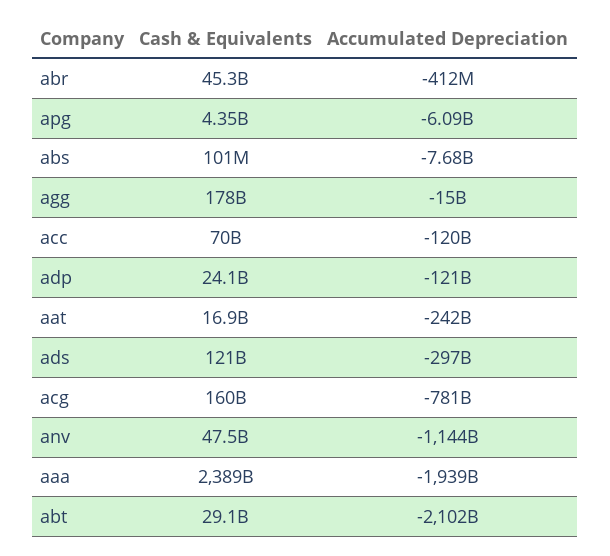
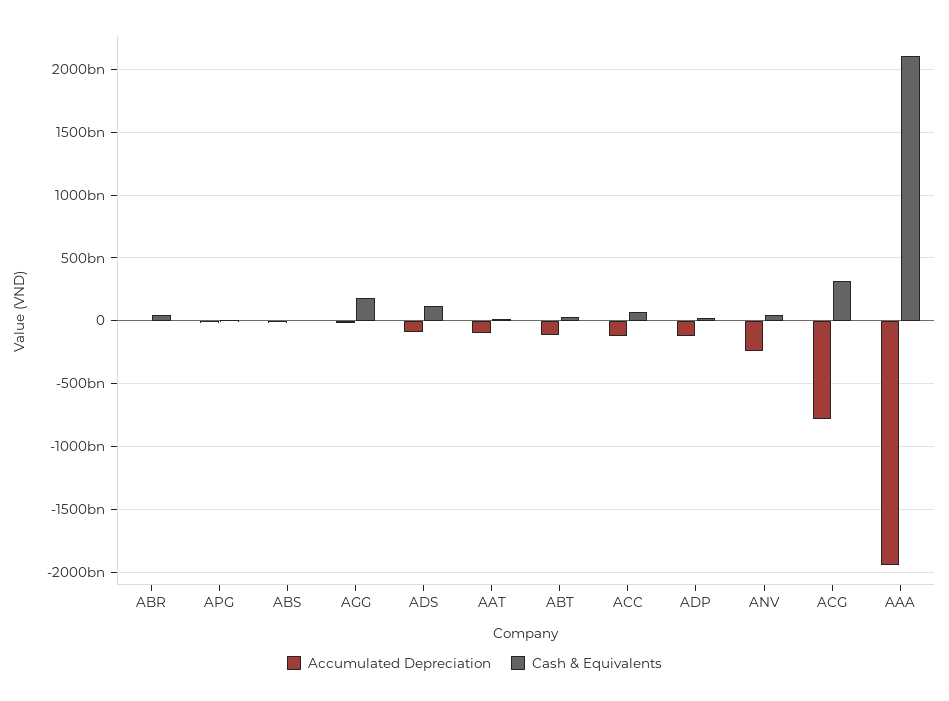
Accumulated Depreciation, aat: -242000000000 -> -100000000000
Accumulated Depreciation, ads: -297000000000 -> -100000000000
Cash & Equivalents, acg: 160000000000 -> 300000000000
Accumulated Depreciation, anv: -1144000000000 -> -250000000000
Cash & Equivalents, aaa: 2389000000000 -> 2100000000000
Accumulated Depreciation, abt: -2102000000000 -> -100000000000

